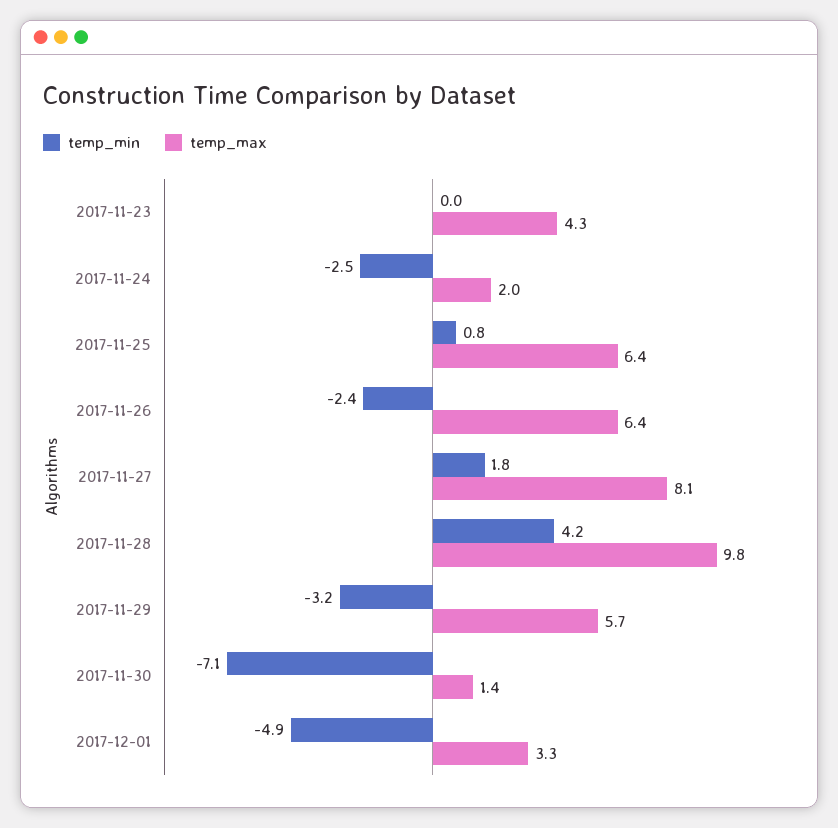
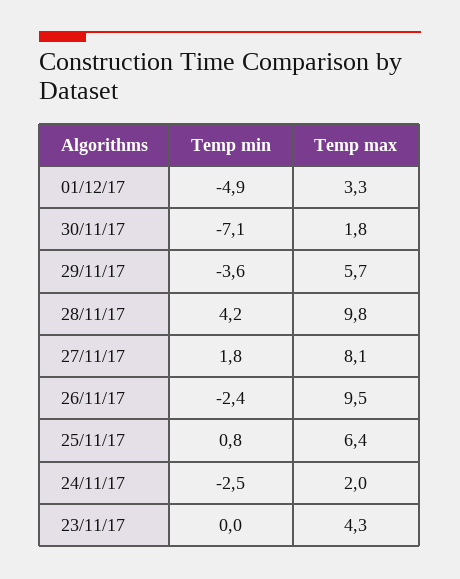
temp_max, 2017-11-26: 6.4 -> 9.5
temp_min, 2017-11-29: -3.2 -> -3.6
temp_max, 2017-11-30: 1.4 -> 1.8

